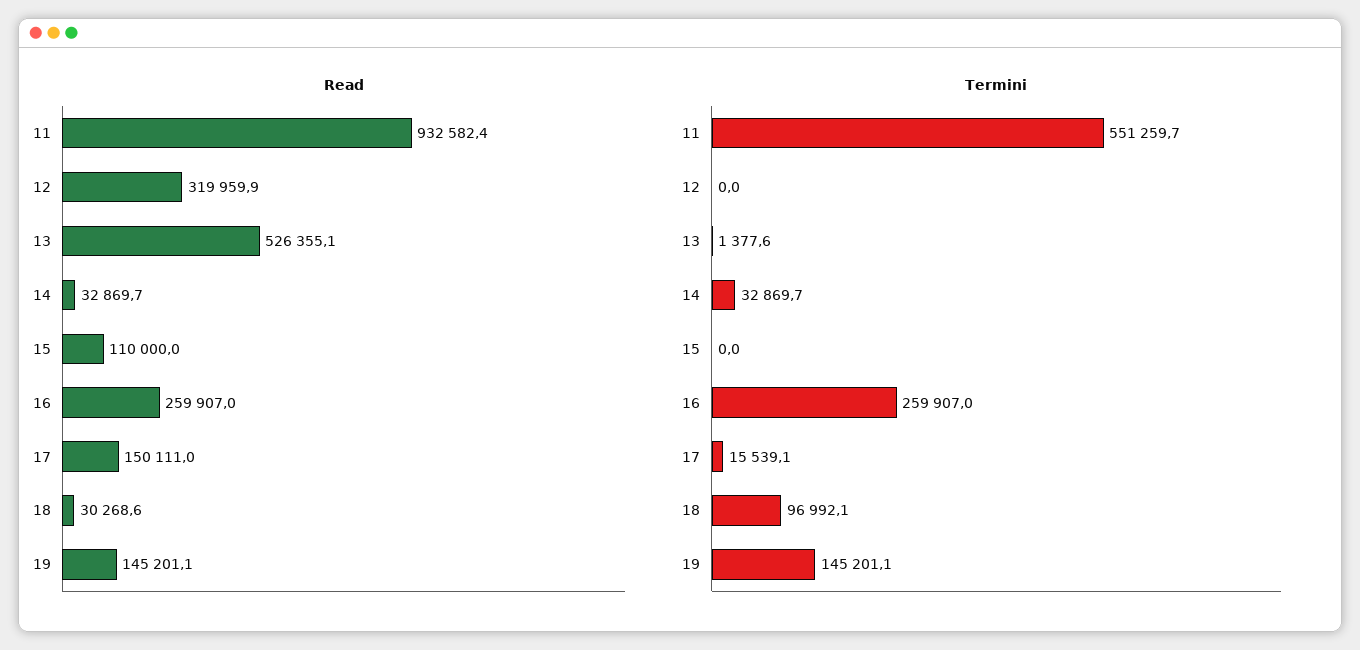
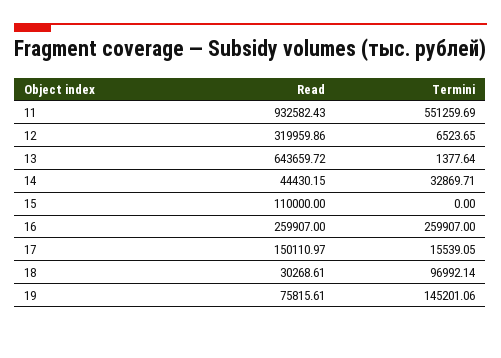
Read, 13: 526355.1 -> 643659.72
Read, 14: 32869.7 -> 44430.15
Read, 19: 145201.1 -> 75815.61
Termini, 12: 0 -> 6523.65

